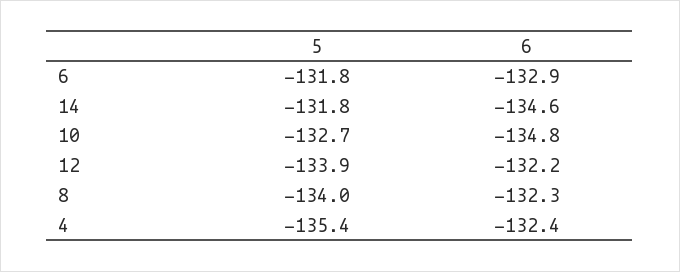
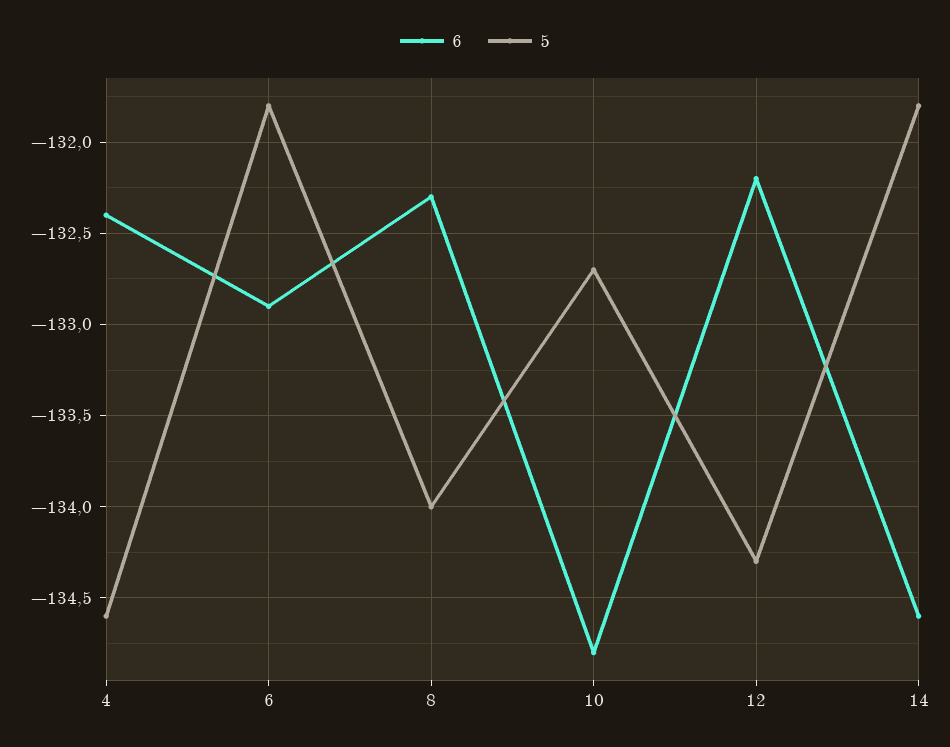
5, 12: -133.9 -> -134.3
5, 4: -135.4 -> -134.6

